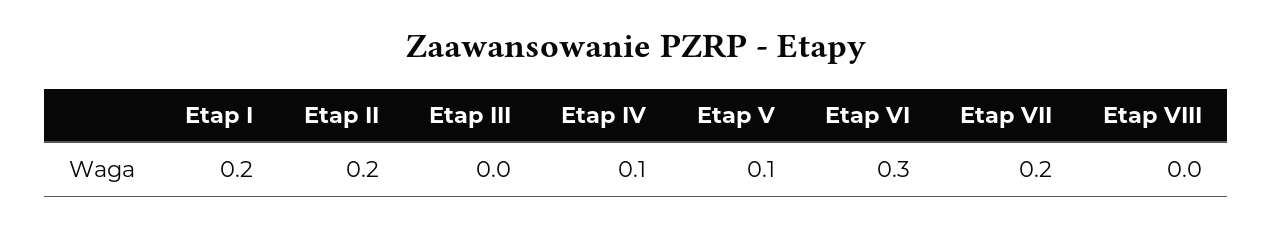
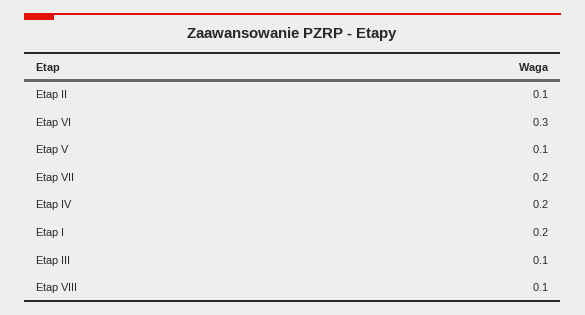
Etap II: 0.2 -> 0.1
Etap III: 0 -> 0.1
Etap IV: 0.1 -> 0.2
Etap VIII: 0 -> 0.1

